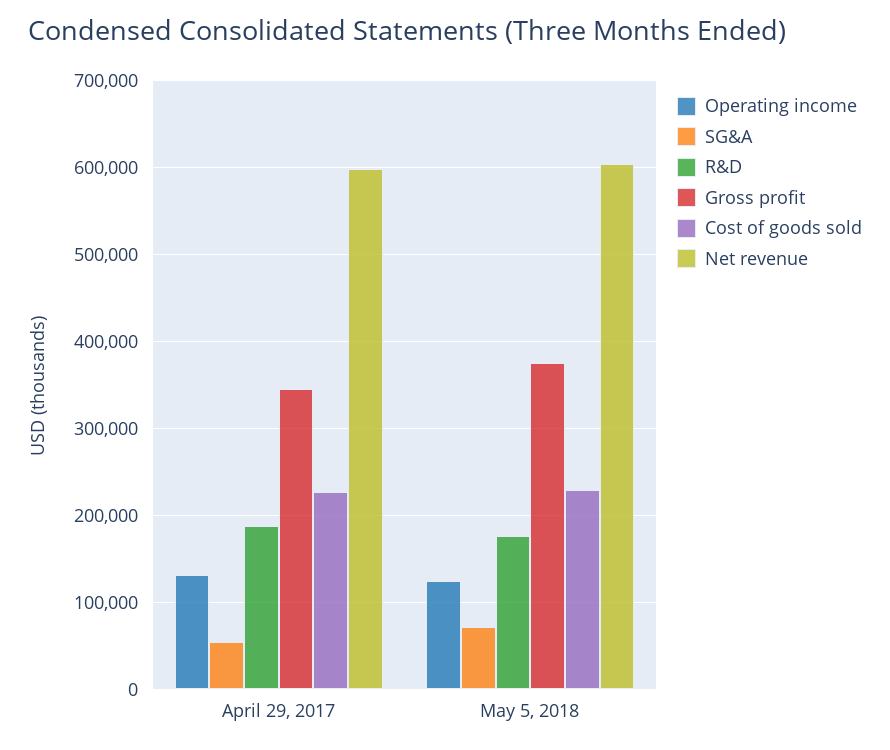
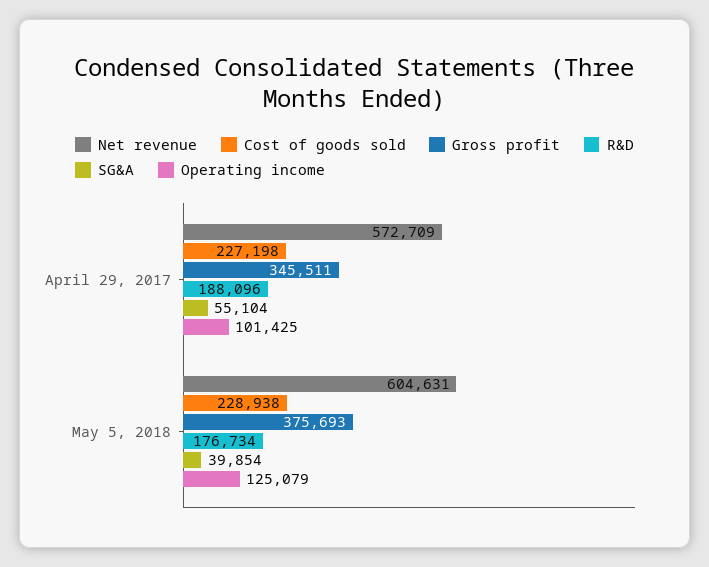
Operating income, April 29, 2017: 130000 -> 101425
Net revenue, April 29, 2017: 600000 -> 572709
SG&A, May 5, 2018: 70000 -> 39854

